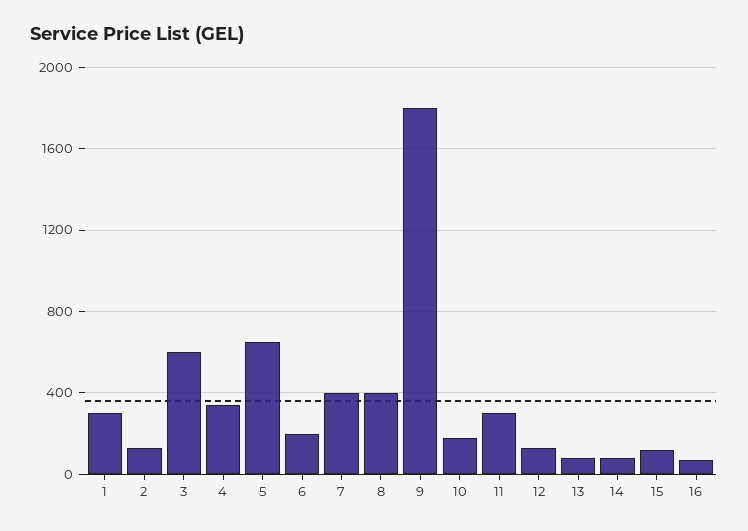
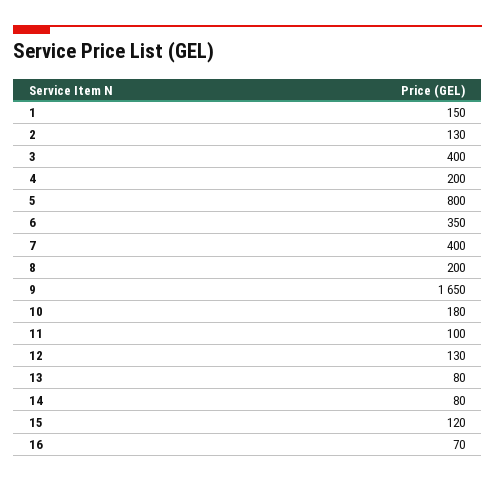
1: 300 -> 150
3: 600 -> 400
4: 350 -> 200
5: 650 -> 800
6: 200 -> 350
8: 400 -> 200
9: 1800 -> 1650
11: 300 -> 100

